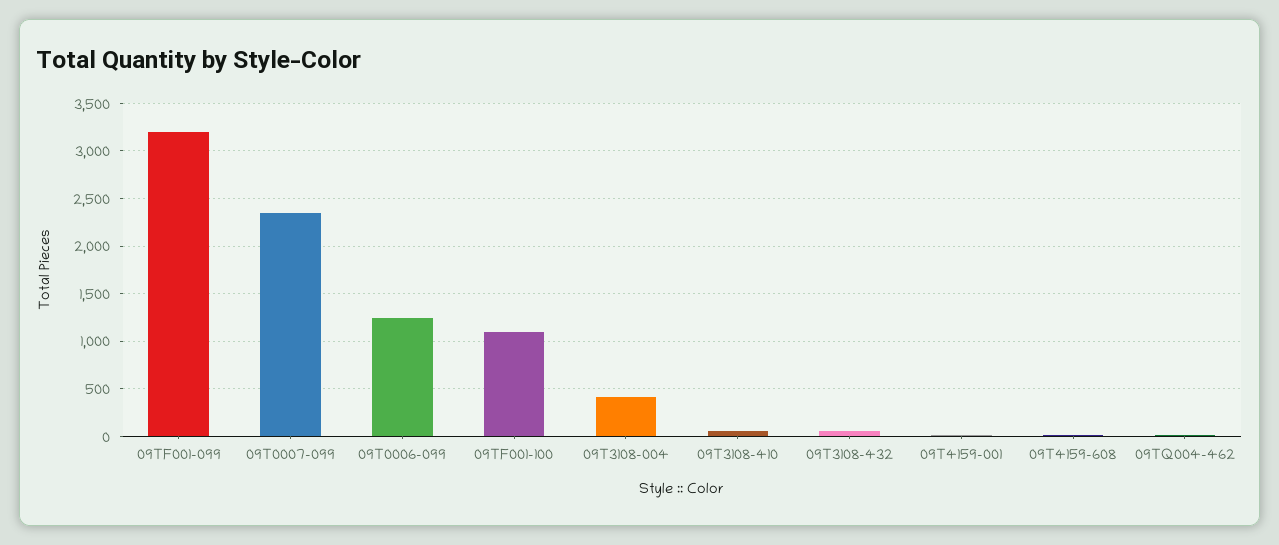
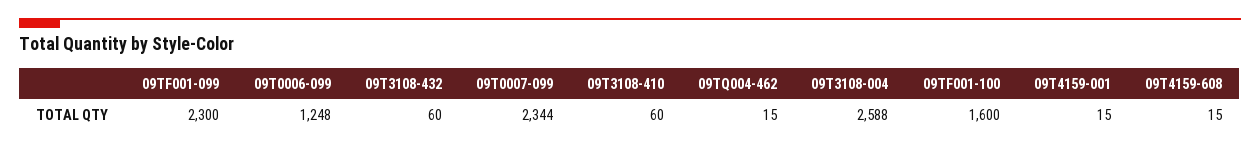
09TF001-099: 3200 -> 2300
09TF001-100: 1100 -> 1600
09T3108-004: 400 -> 2588

